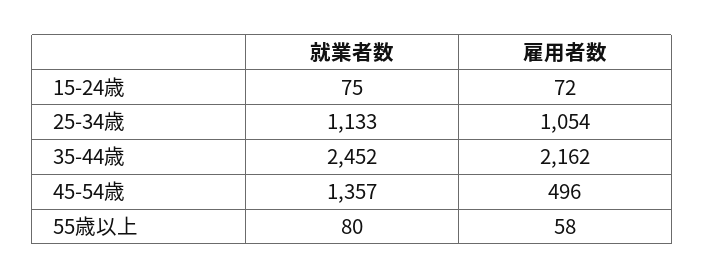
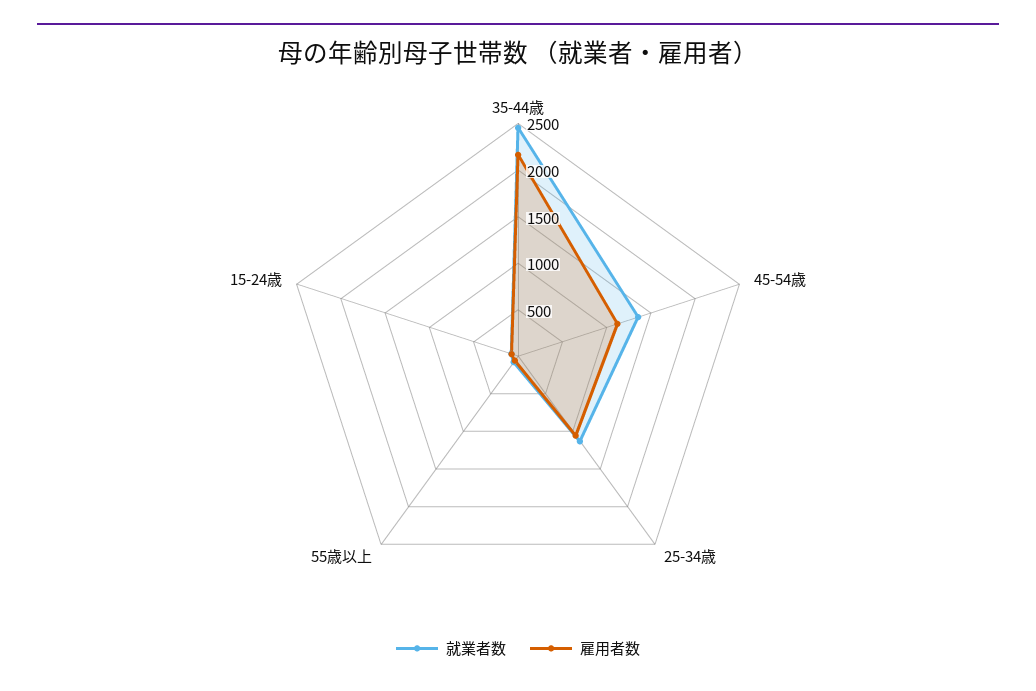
雇用者数, 45-54歳: 496 -> 1100

